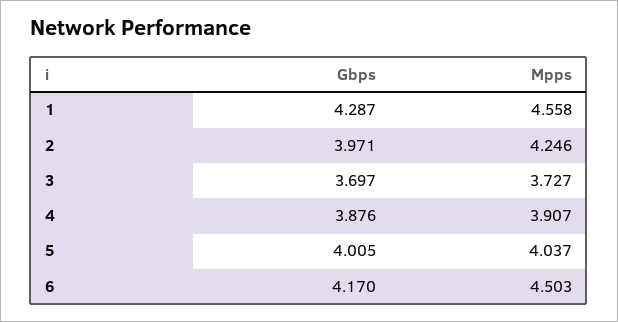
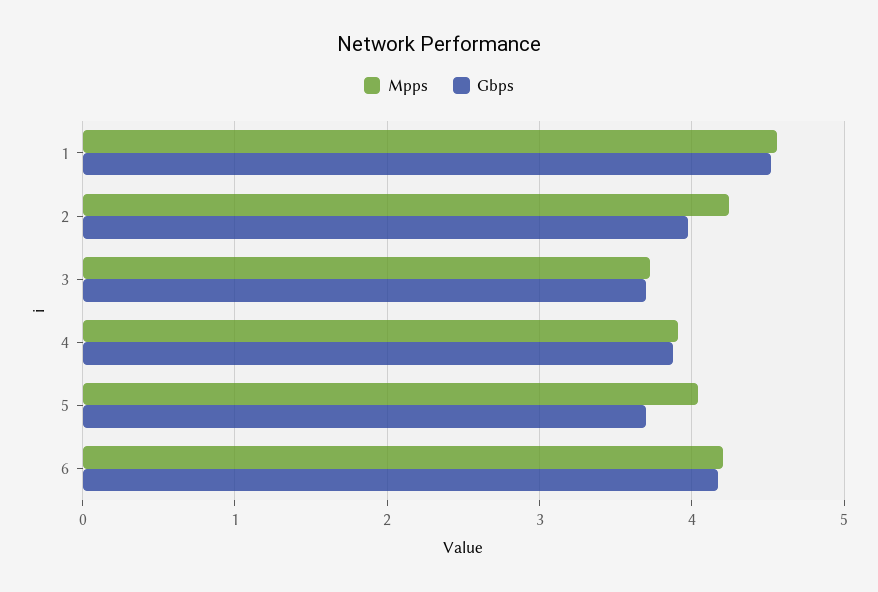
Gbps, 1: 4.287 -> 4.5
Gbps, 5: 4.005 -> 3.7
Mpps, 6: 4.503 -> 4.2

